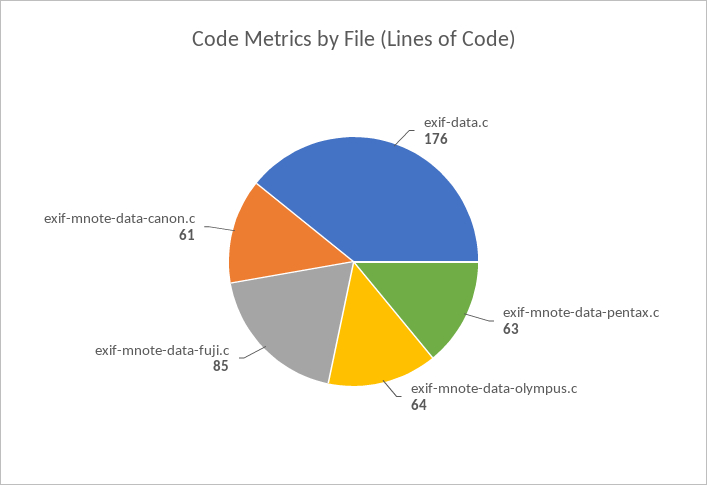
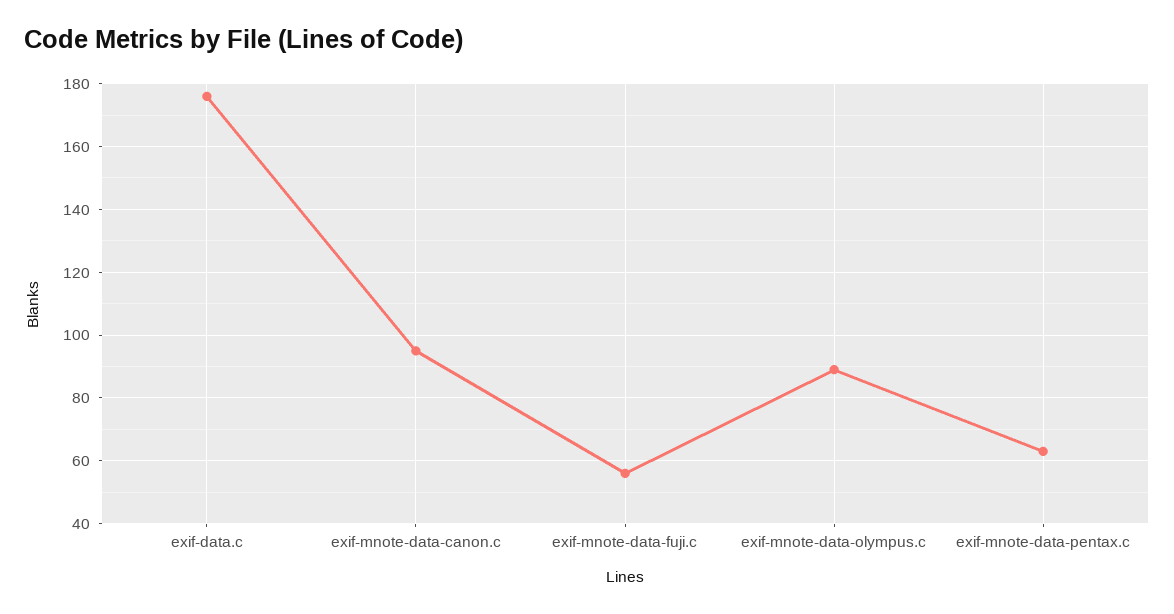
exif-mnote-data-olympus.c: 64 -> 90
exif-mnote-data-fuji.c: 85 -> 55
exif-mnote-data-canon.c: 61 -> 95

